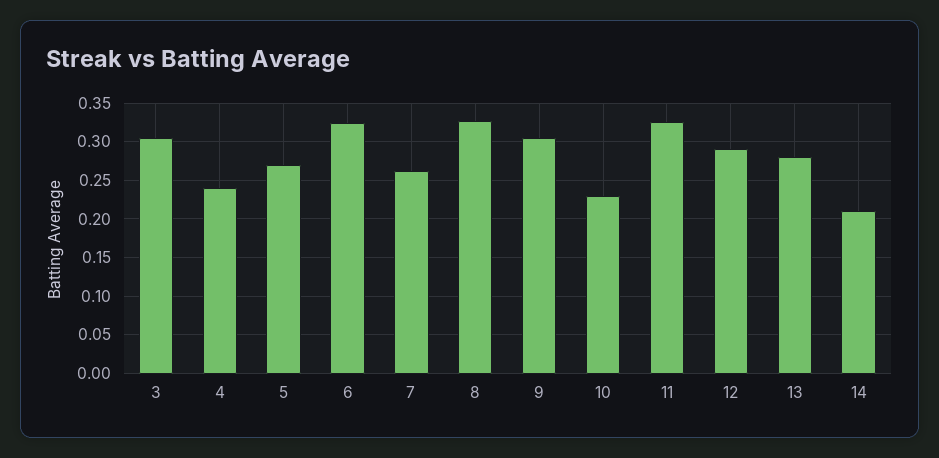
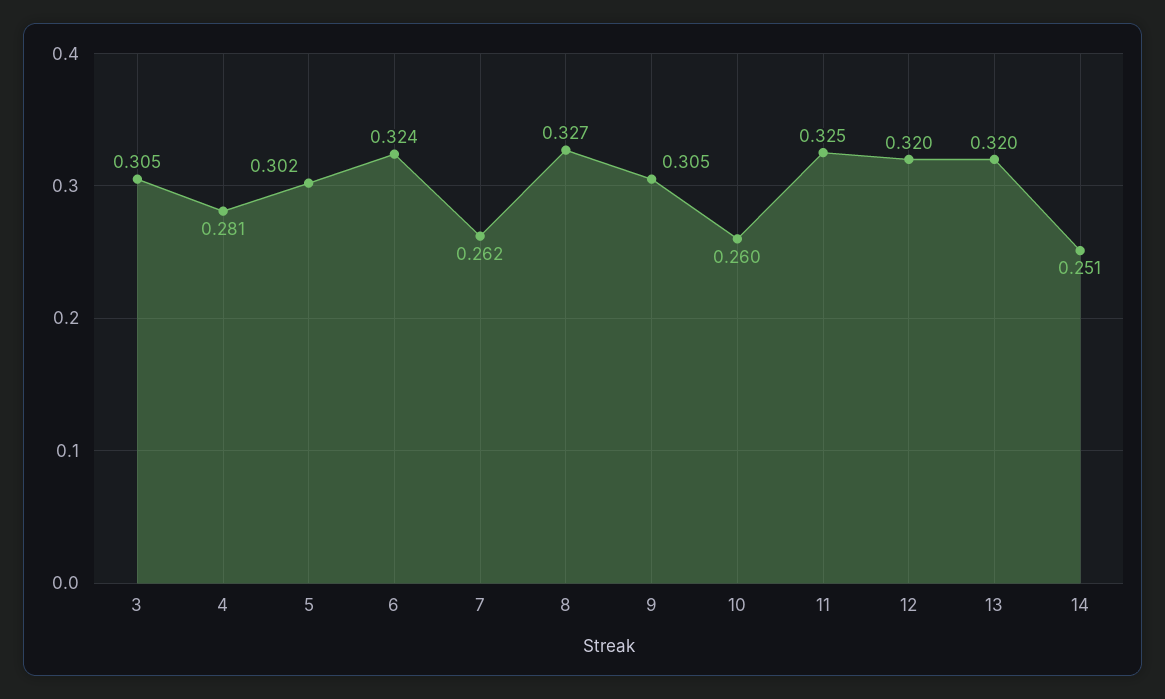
4: 0.24 -> 0.281
5: 0.27 -> 0.302
10: 0.23 -> 0.26
12: 0.29 -> 0.32
13: 0.28 -> 0.32
14: 0.21 -> 0.251

